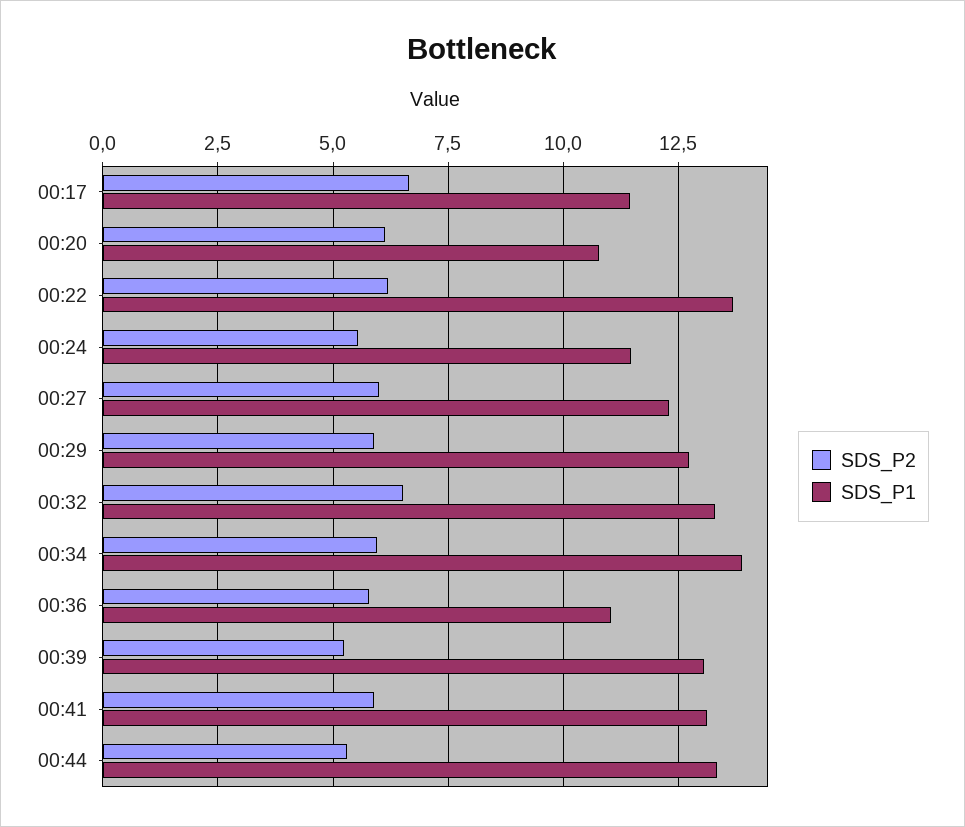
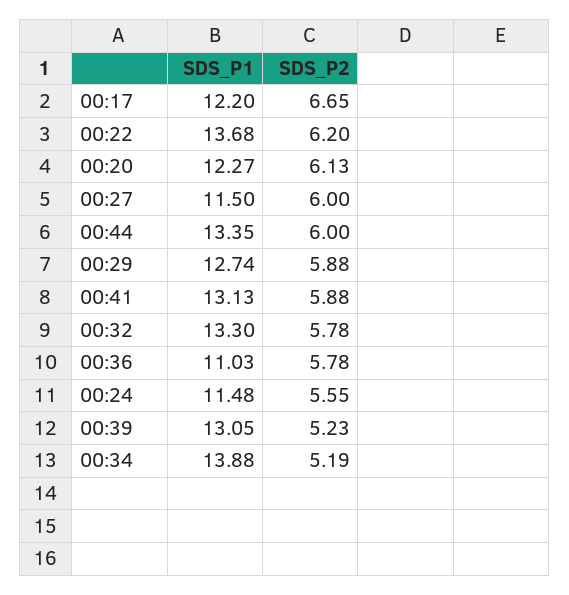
SDS_P1, 00:17: 11.5 -> 12.2
SDS_P1, 00:20: 10.75 -> 12.27
SDS_P1, 00:27: 12.25 -> 11.5
SDS_P2, 00:32: 6.5 -> 5.78
SDS_P2, 00:34: 6 -> 5.19
SDS_P2, 00:44: 5.25 -> 6

